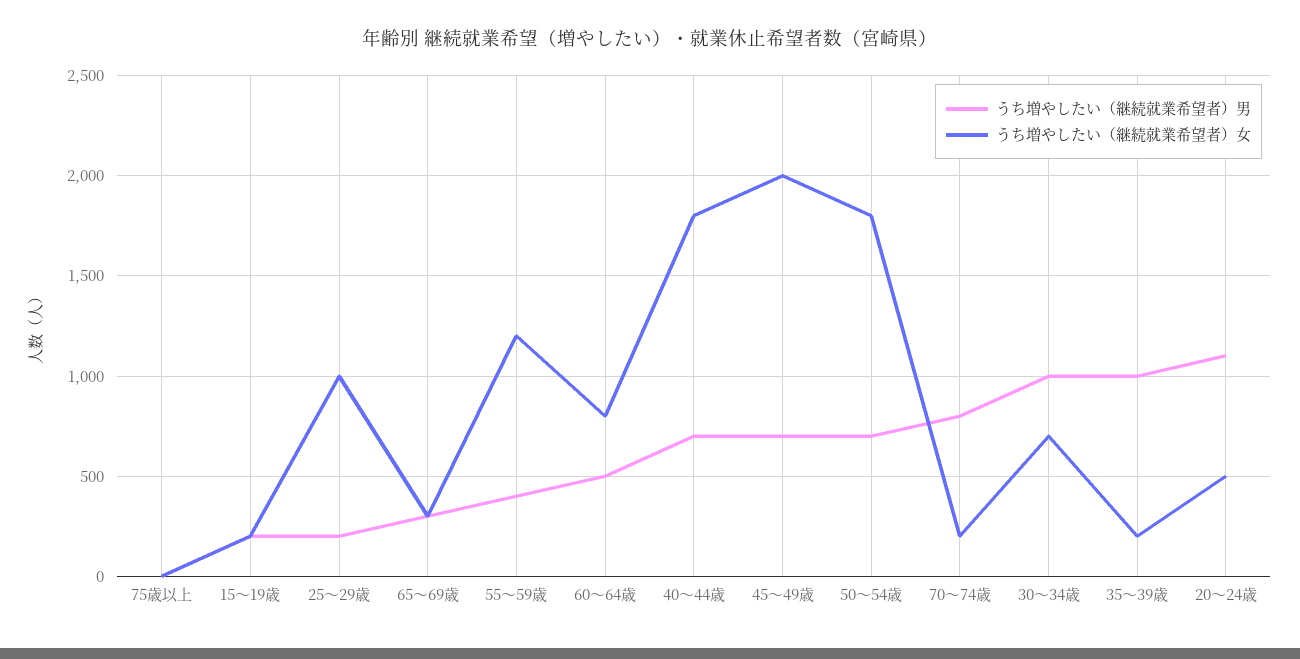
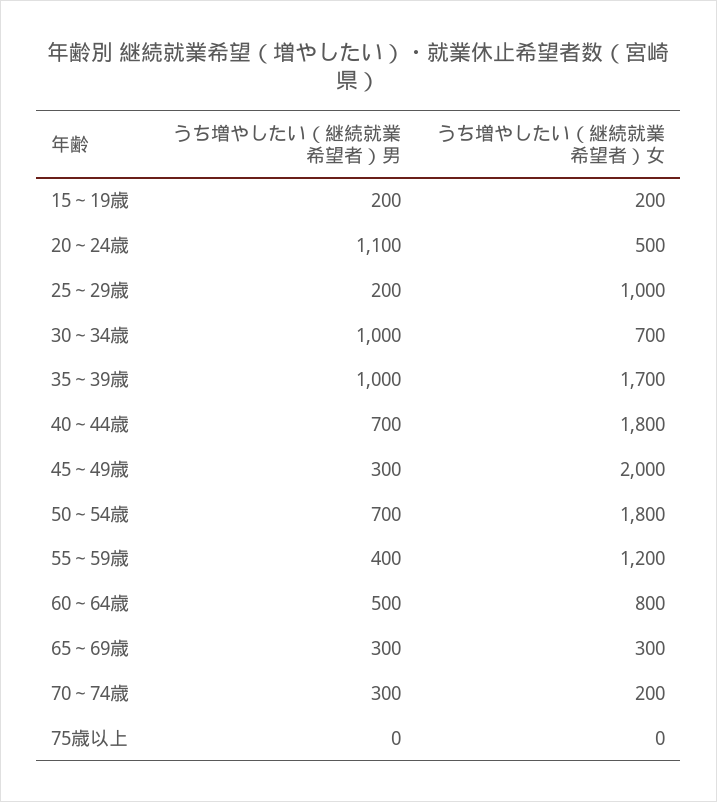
うち増やしたい（継続就業希望者）男, 45～49歳: 700 -> 300
うち増やしたい（継続就業希望者）男, 70～74歳: 800 -> 300
うち増やしたい（継続就業希望者）女, 35～39歳: 200 -> 1700

